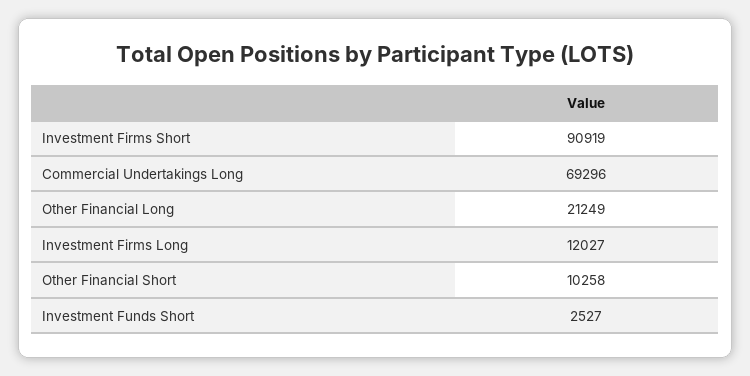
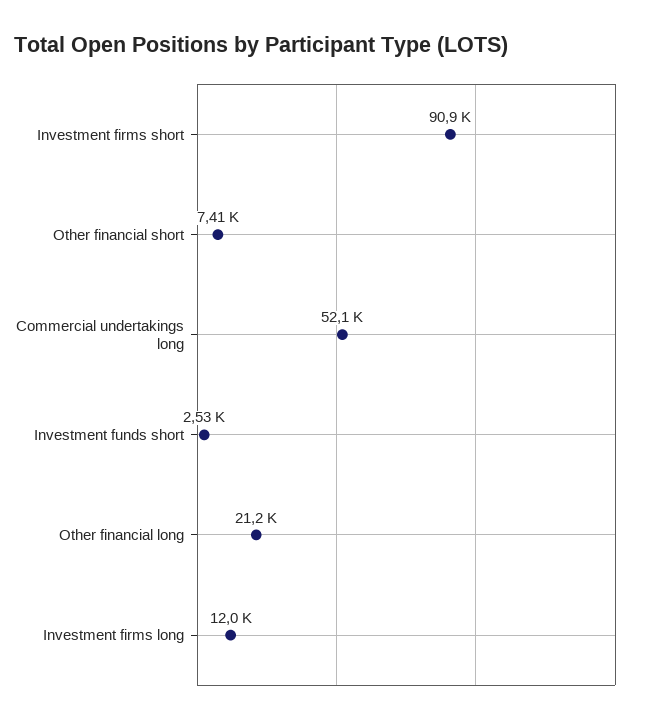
Commercial Undertakings Long: 69296 -> 52100
Other Financial Short: 10258 -> 7410

